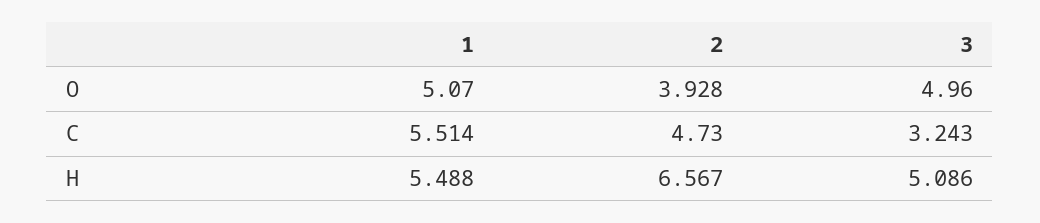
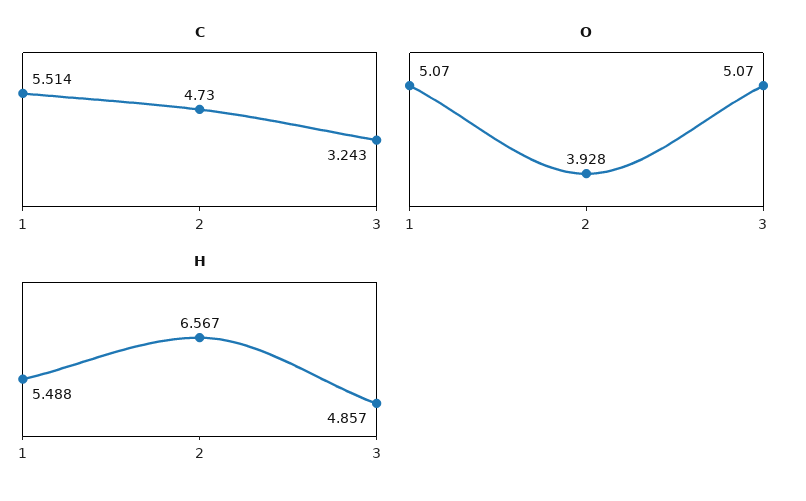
O, 3: 4.96 -> 5.07
H, 3: 5.086 -> 4.857

